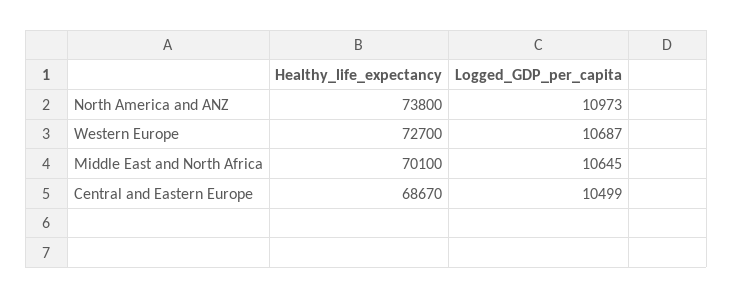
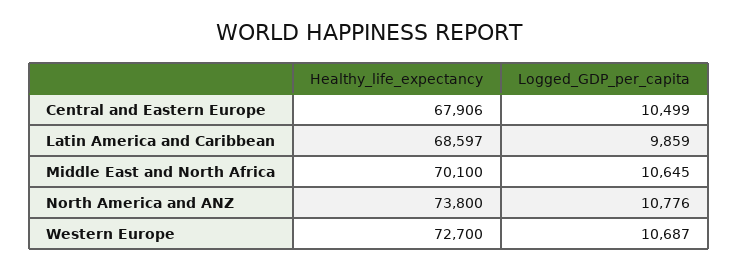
Logged_GDP_per_capita, North America and ANZ: 10973 -> 10776
Healthy_life_expectancy, Central and Eastern Europe: 68670 -> 67906
Healthy_life_expectancy, Latin America and Caribbean: none -> 68597
Logged_GDP_per_capita, Latin America and Caribbean: none -> 9859

